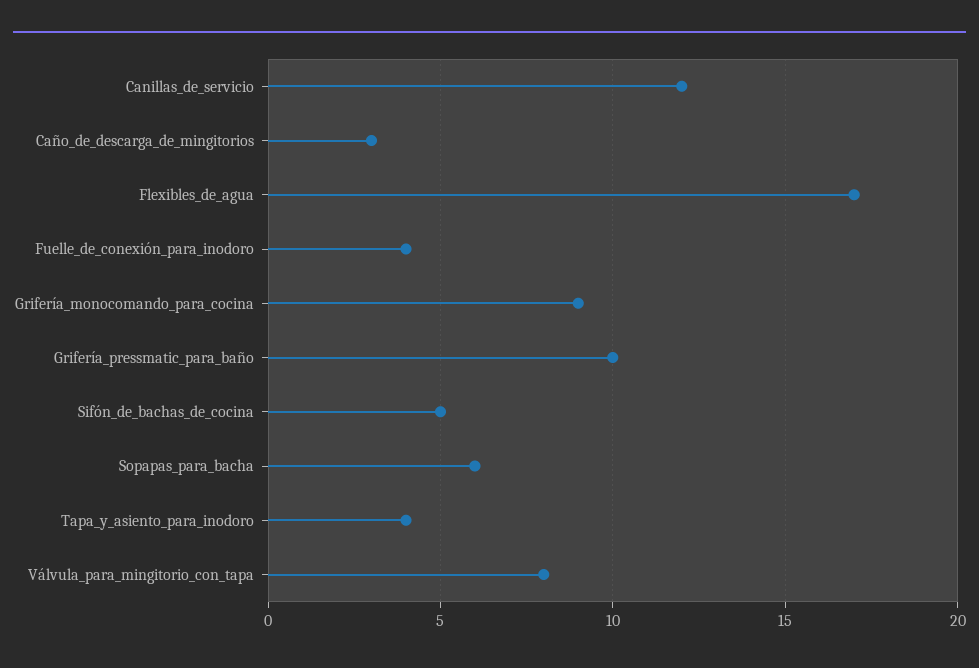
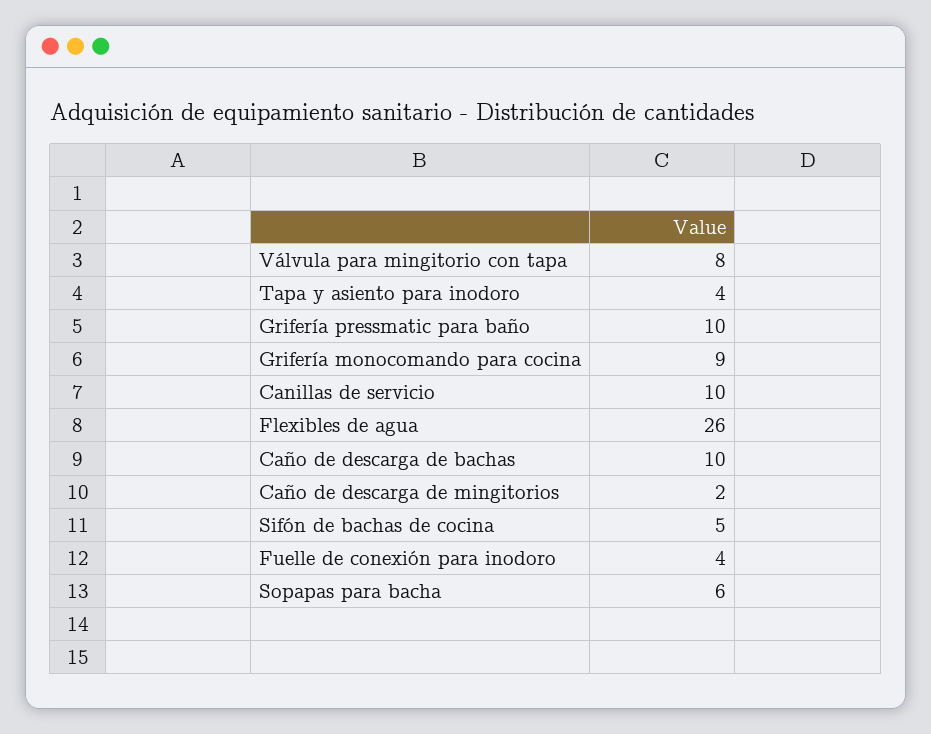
Canillas_de_servicio: 12 -> 10
Caño_de_descarga_de_mingitorios: 3 -> 2
Flexibles_de_agua: 17 -> 26
Caño de descarga de bachas: none -> 10

